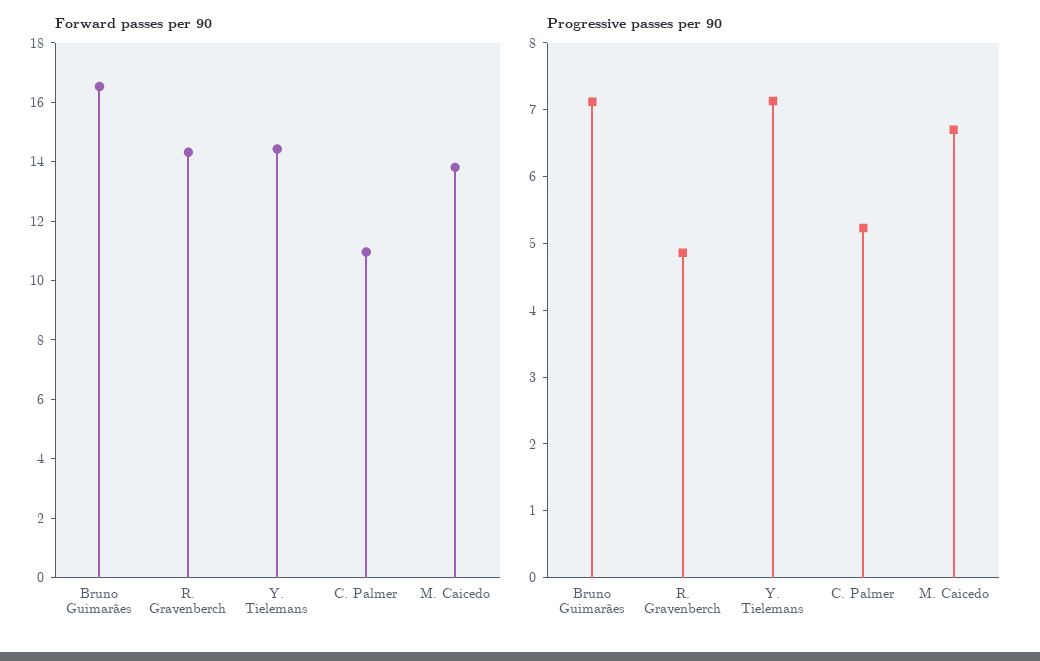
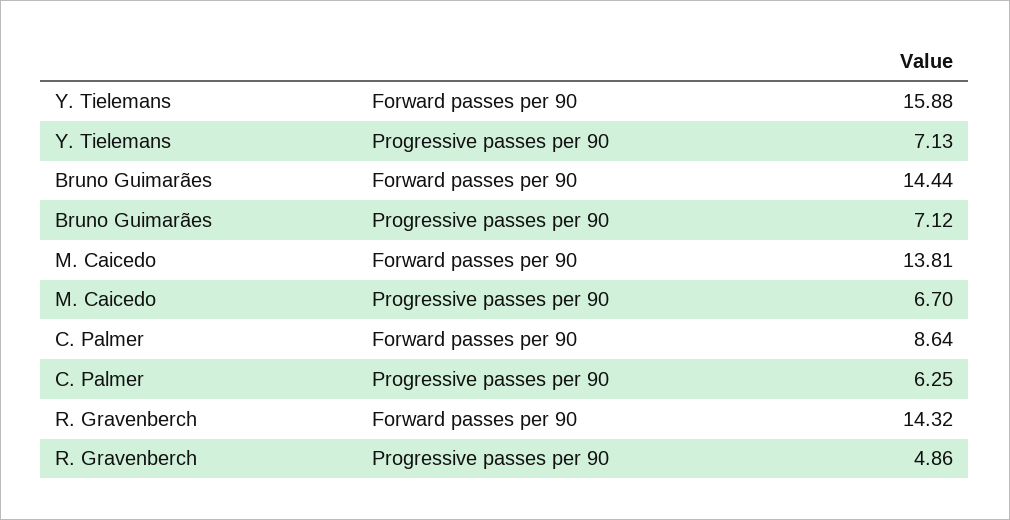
Forward passes per 90, Bruno Guimarães: 16.5 -> 14.44
Forward passes per 90, Y. Tielemans: 14.5 -> 15.88
Forward passes per 90, C. Palmer: 11 -> 8.64
Progressive passes per 90, C. Palmer: 5.2 -> 6.25

